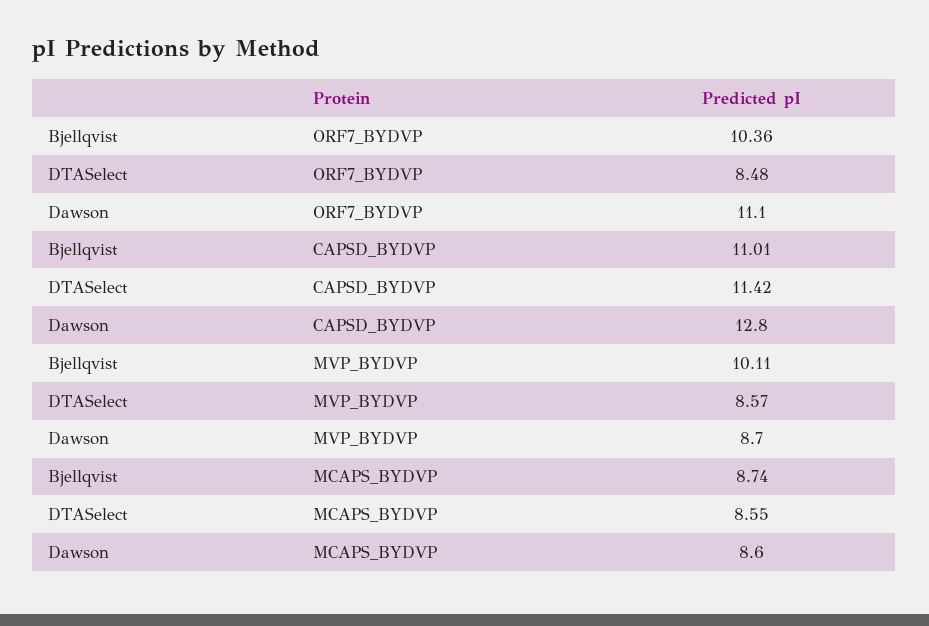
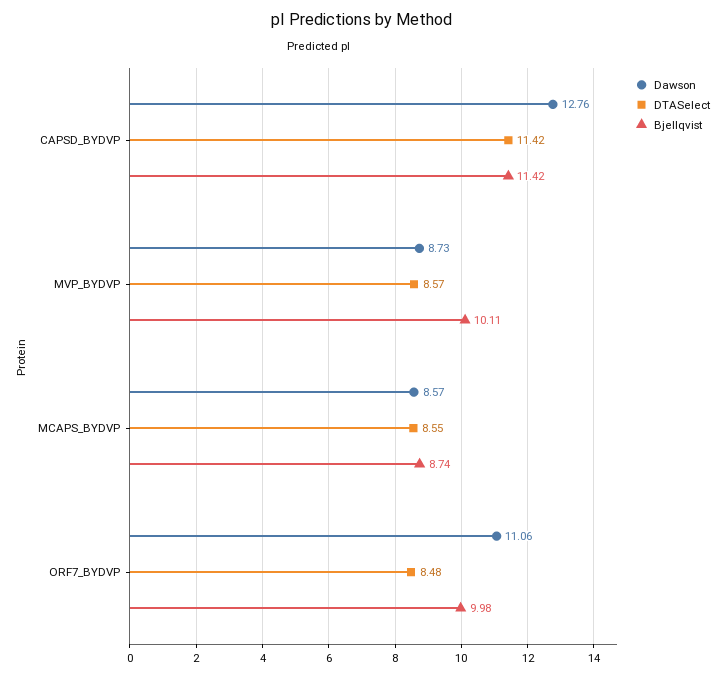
Bjellqvist, ORF7_BYDVP: 10.36 -> 9.98
Bjellqvist, CAPSD_BYDVP: 11.01 -> 11.42

